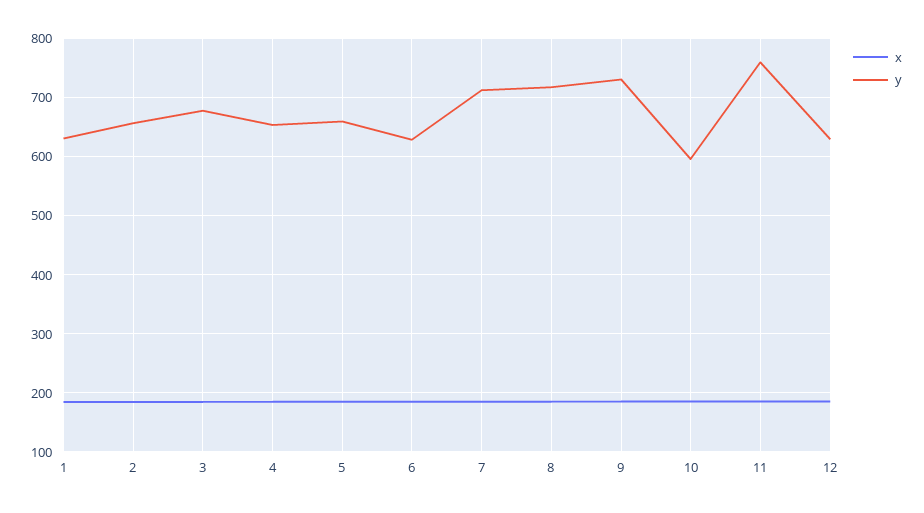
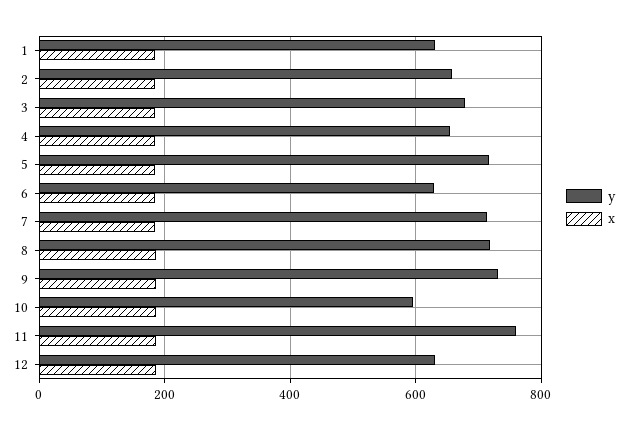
y, 5: 660 -> 720

